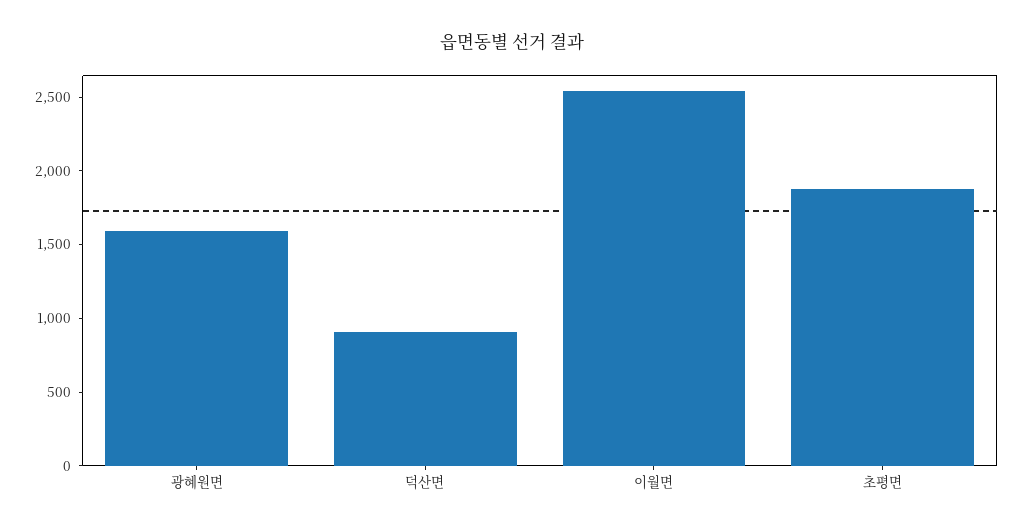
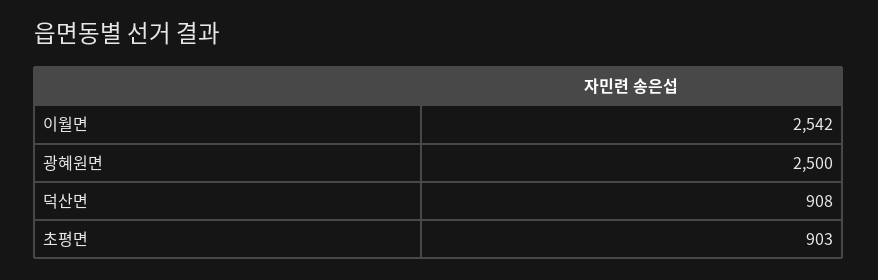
광혜원면: 1600 -> 2500
초평면: 1900 -> 903

